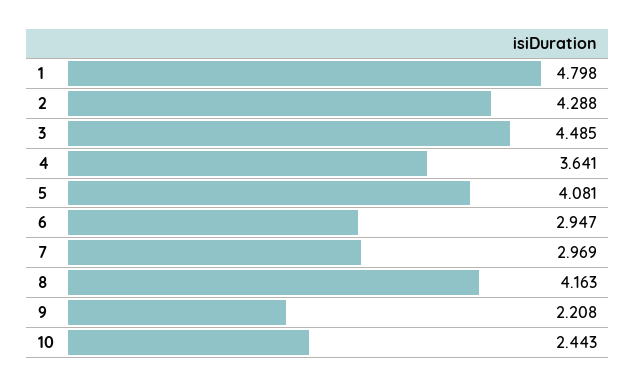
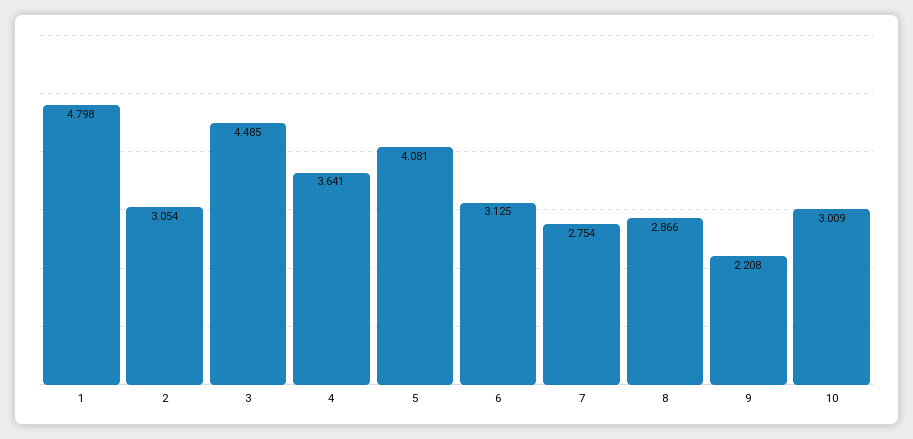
2: 4.288 -> 3.054
6: 2.947 -> 3.125
7: 2.969 -> 2.754
8: 4.163 -> 2.866
10: 2.443 -> 3.009

